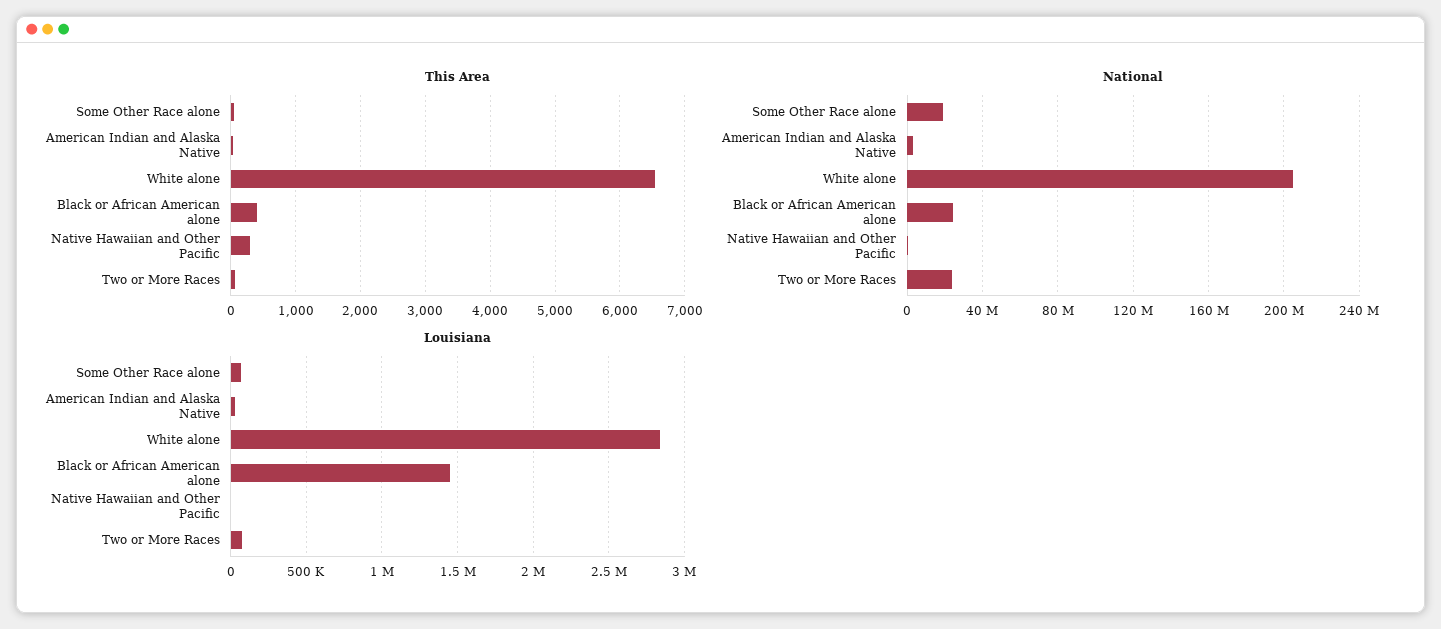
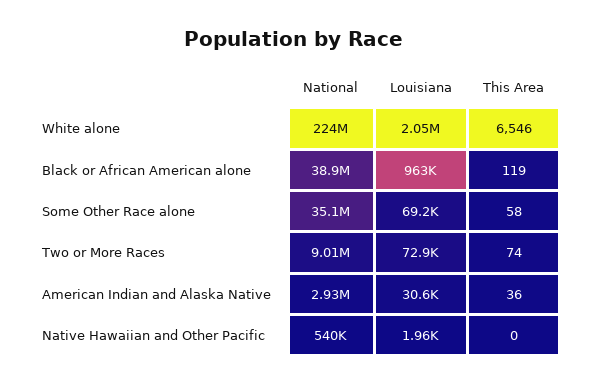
This Area, Black or African American alone: 400 -> 119
This Area, Native Hawaiian and Other Pacific: 300 -> 0
National, Some Other Race alone: 20000000 -> 35100000
National, White alone: 205000000 -> 224000000
National, Black or African American alone: 25000000 -> 38900000
National, Two or More Races: 25000000 -> 9010000
Louisiana, White alone: 2850000 -> 2050000
Louisiana, Black or African American alone: 1450000 -> 963000

